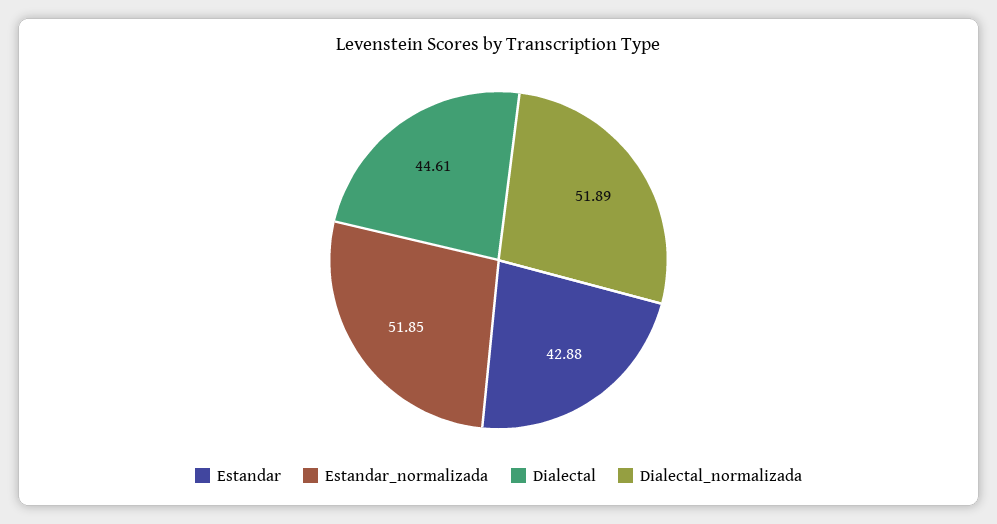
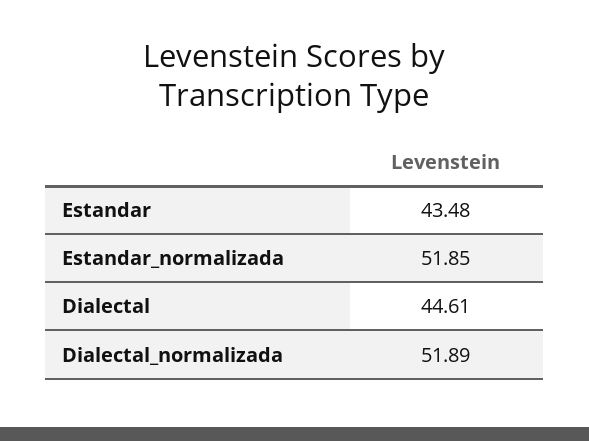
Estandar: 42.88 -> 43.48

